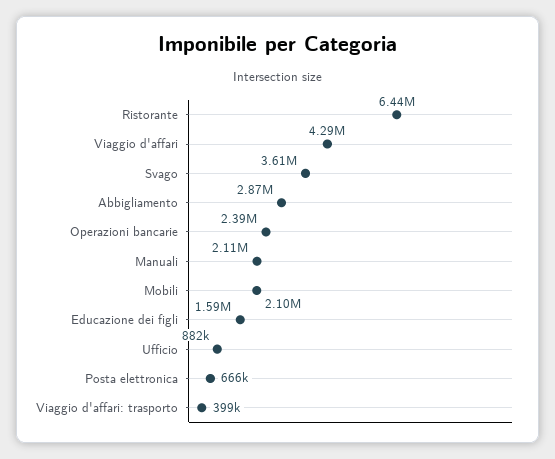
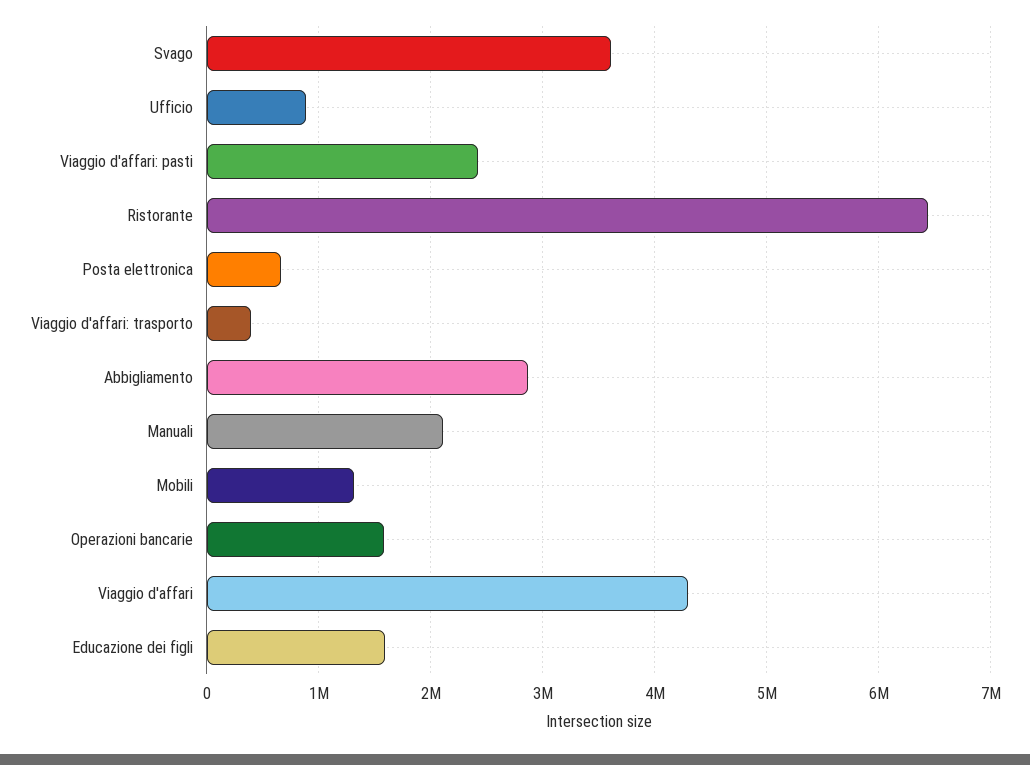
Operazioni bancarie: 2390000 -> 1600000
Mobili: 2100000 -> 1300000
Viaggio d'affari: pasti: none -> 2400000

